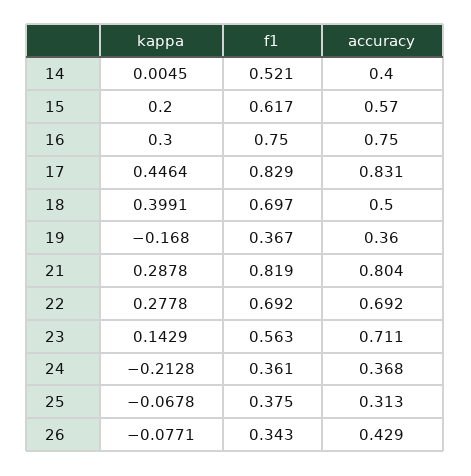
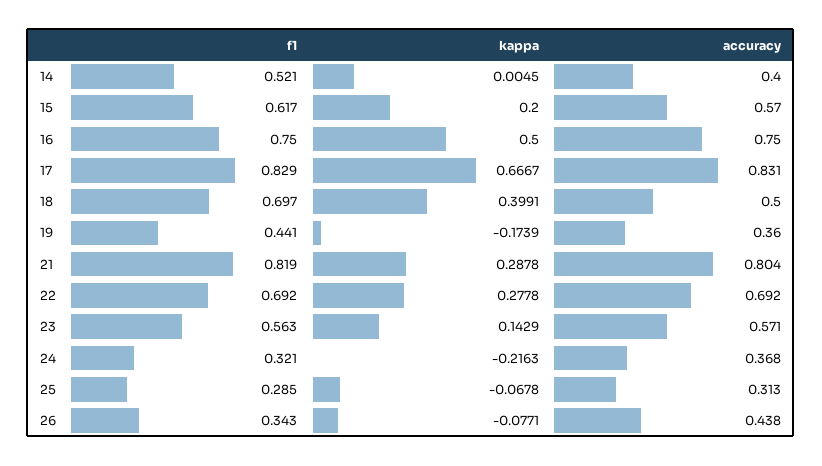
kappa, 16: 0.3 -> 0.5
kappa, 17: 0.4464 -> 0.6667
kappa, 19: -0.168 -> -0.1739
f1, 19: 0.367 -> 0.441
accuracy, 23: 0.711 -> 0.571
kappa, 24: -0.2128 -> -0.2163
f1, 24: 0.361 -> 0.321
f1, 25: 0.375 -> 0.285
accuracy, 26: 0.429 -> 0.438

